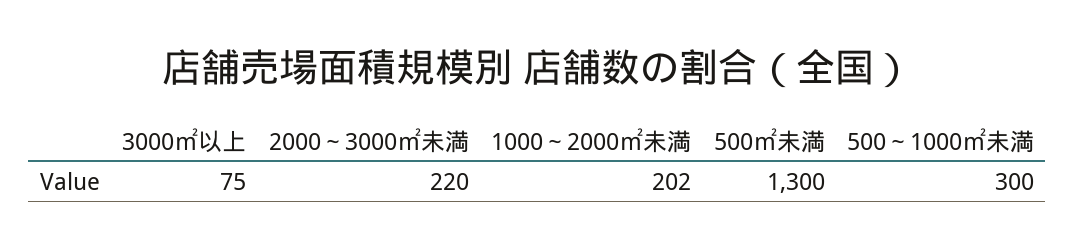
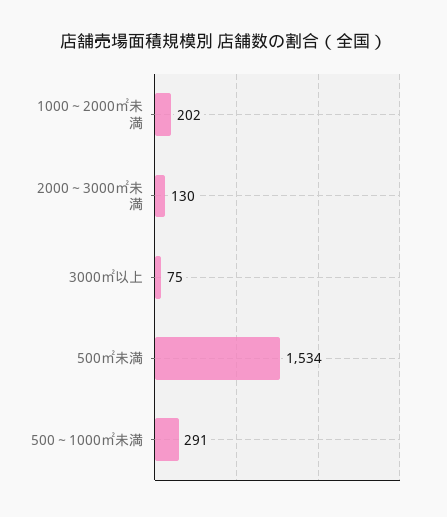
2000～3000㎡未満: 220 -> 130
500㎡未満: 1300 -> 1534
500～1000㎡未満: 300 -> 291

